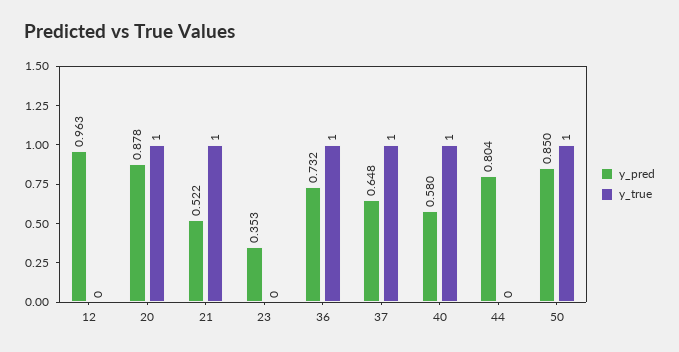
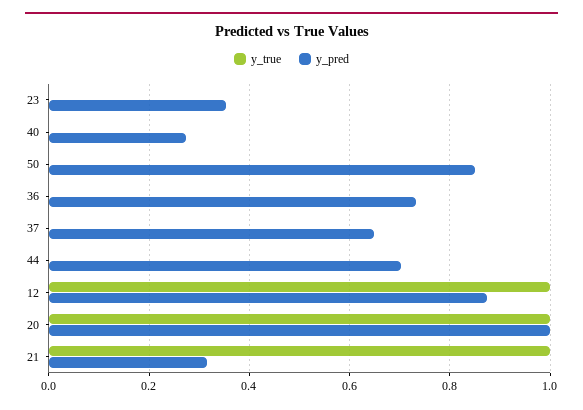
y_pred, 12: 0.963 -> 0.88
y_true, 12: 0 -> 1
y_pred, 20: 0.878 -> 1
y_pred, 21: 0.522 -> 0.32
y_true, 36: 1 -> 0
y_true, 37: 1 -> 0
y_pred, 40: 0.58 -> 0.28
y_true, 40: 1 -> 0
y_pred, 44: 0.804 -> 0.7
y_true, 50: 1 -> 0

